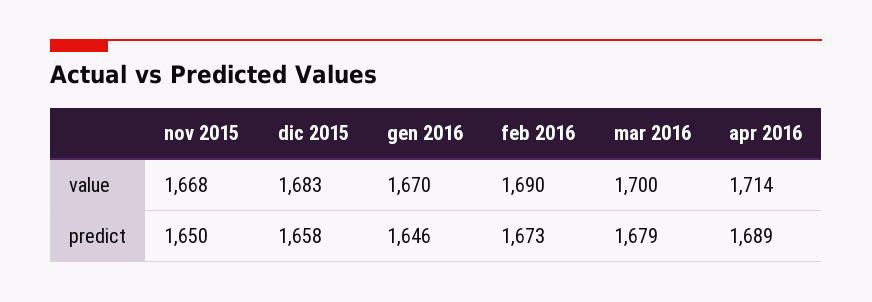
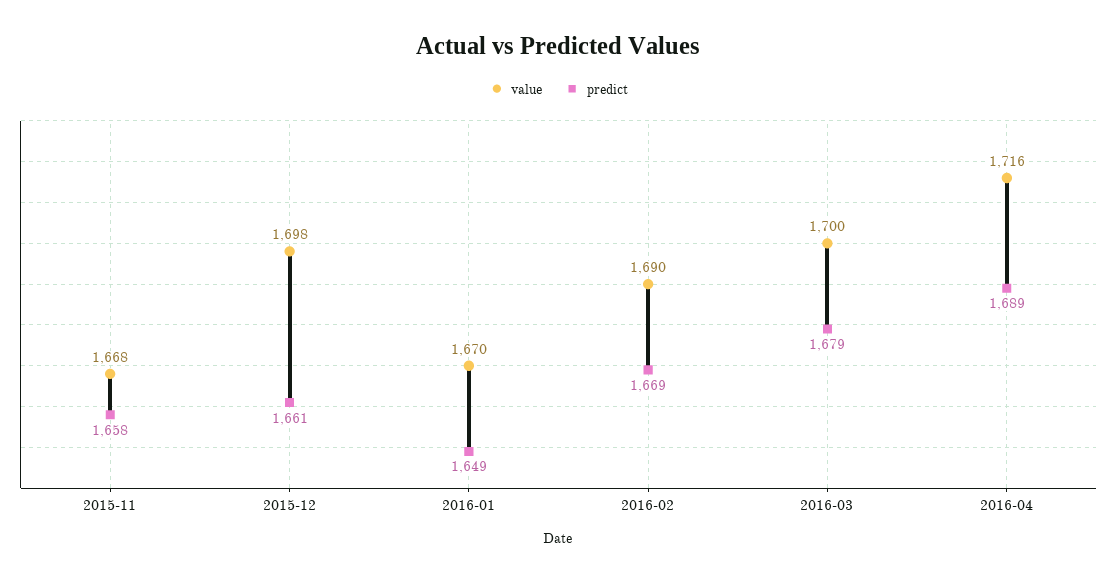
value, dic 2015: 1683 -> 1698
value, apr 2016: 1714 -> 1716
predict, nov 2015: 1650 -> 1658
predict, dic 2015: 1658 -> 1661
predict, gen 2016: 1646 -> 1649
predict, feb 2016: 1673 -> 1669

